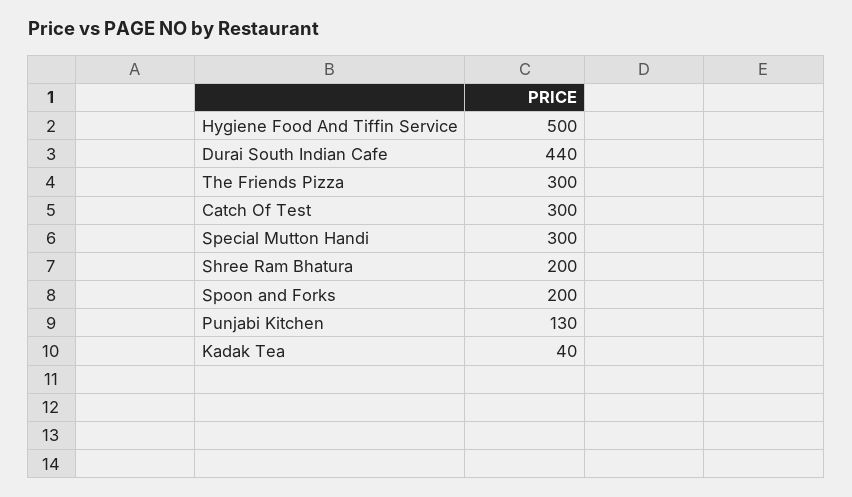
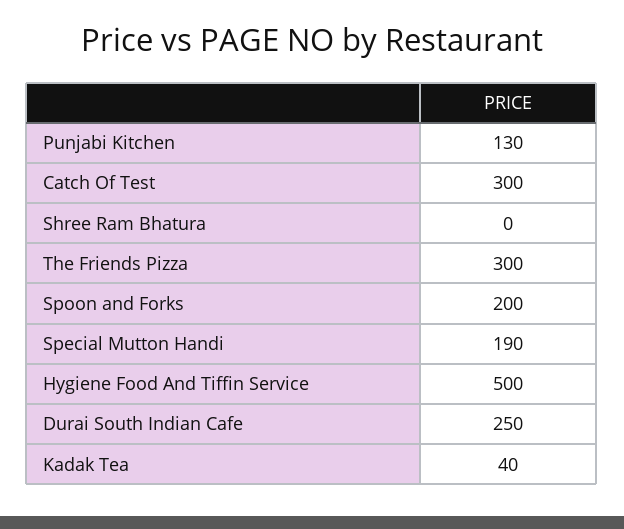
Durai South Indian Cafe: 440 -> 250
Special Mutton Handi: 300 -> 190
Shree Ram Bhatura: 200 -> 0

